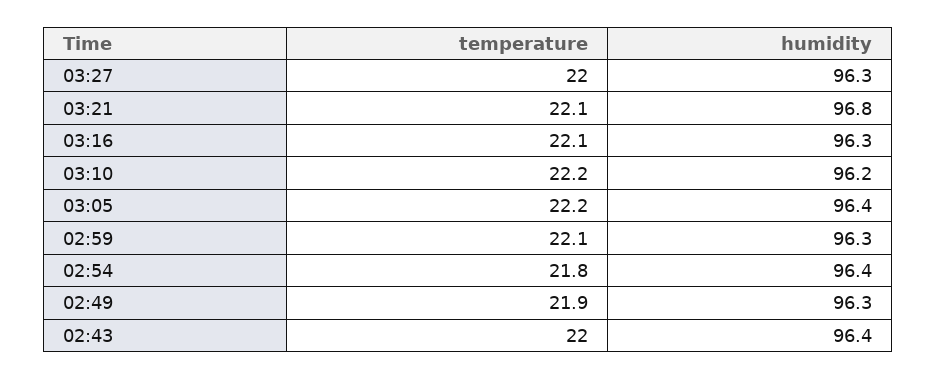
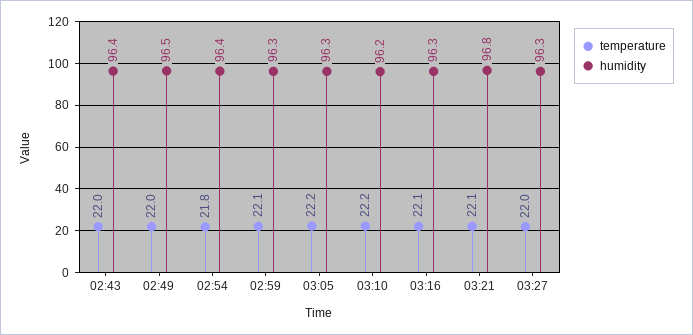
humidity, 03:05: 96.4 -> 96.3
temperature, 02:49: 21.9 -> 22
humidity, 02:49: 96.3 -> 96.5

